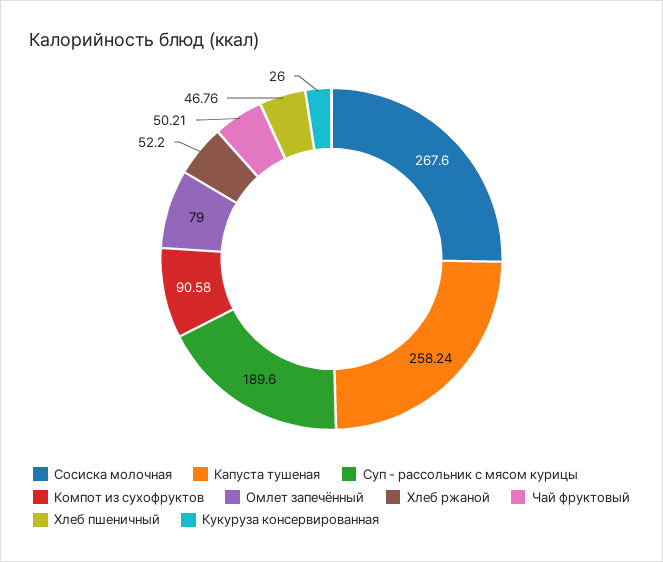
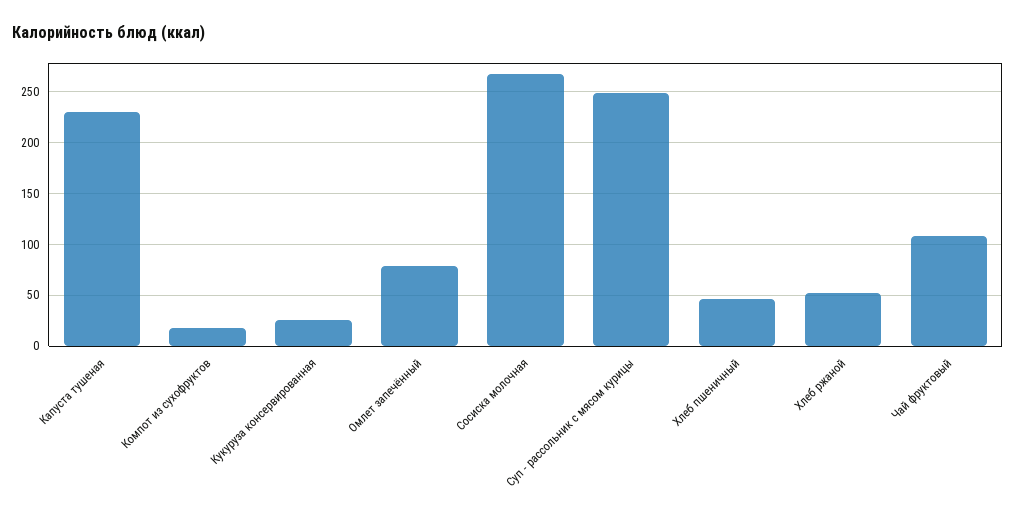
Капуста тушеная: 258.24 -> 230
Суп - рассольник с мясом курицы: 189.6 -> 250
Компот из сухофруктов: 90.58 -> 20
Чай фруктовый: 50.21 -> 110

